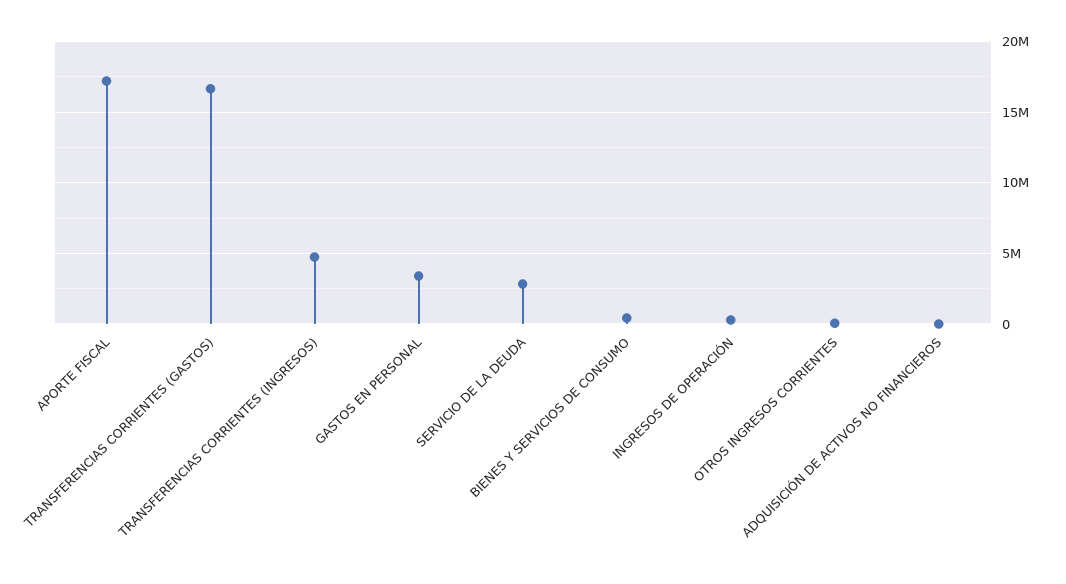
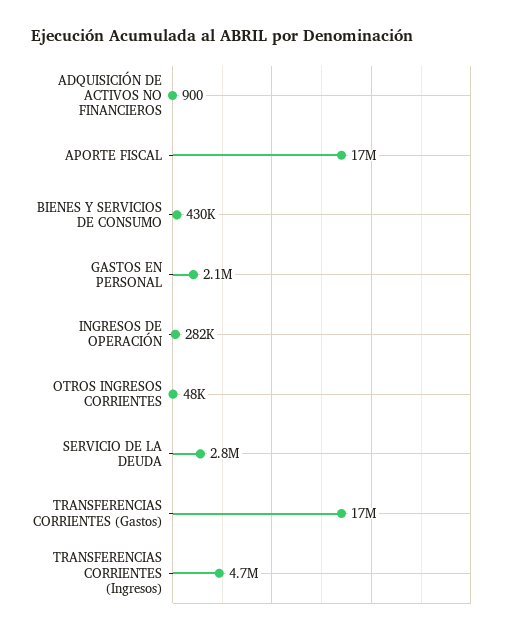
GASTOS EN PERSONAL: 3500000 -> 2100000

